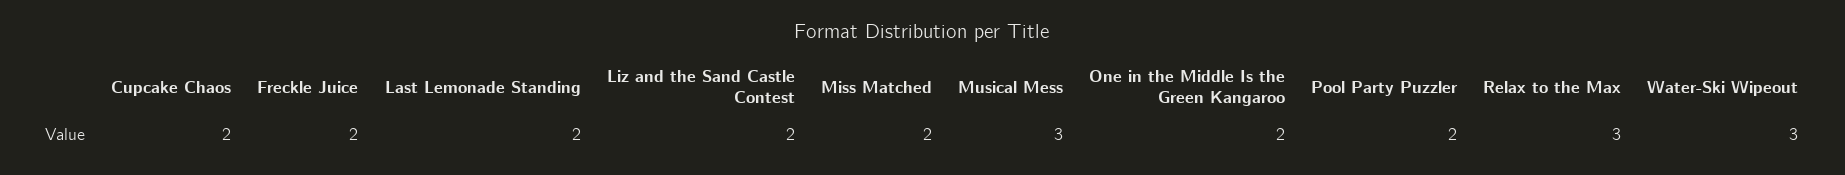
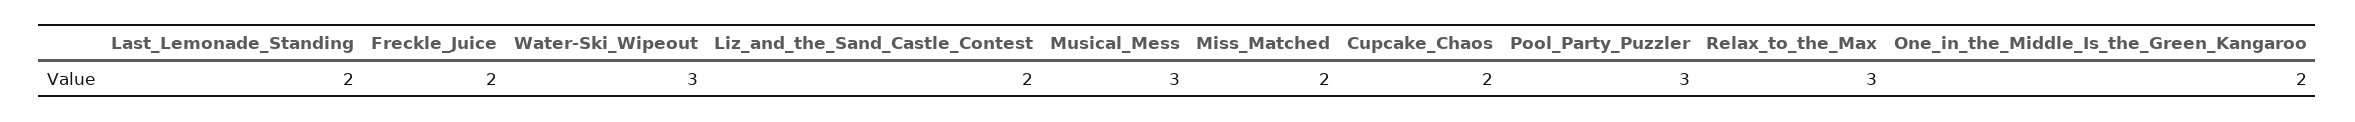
Pool Party Puzzler: 2 -> 3

